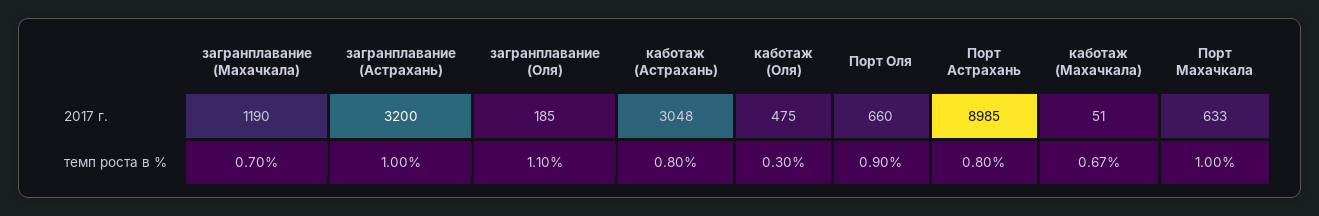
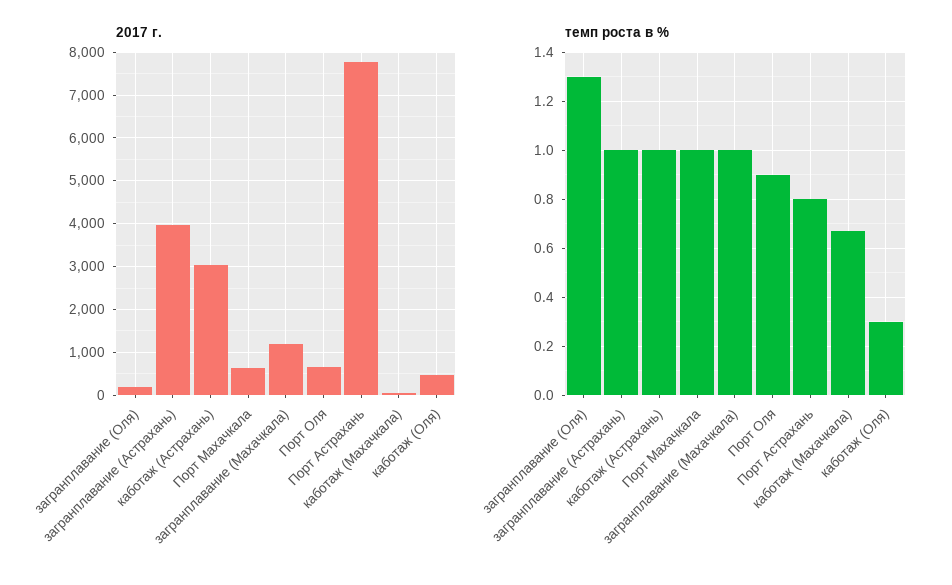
2017 г., загранплавание (Астрахань): 3200 -> 4000
2017 г., Порт Астрахань: 8985 -> 7800
темп роста в %, загранплавание (Махачкала): 0.7 -> 1
темп роста в %, загранплавание (Оля): 1.1 -> 1.3
темп роста в %, каботаж (Астрахань): 0.8 -> 1

